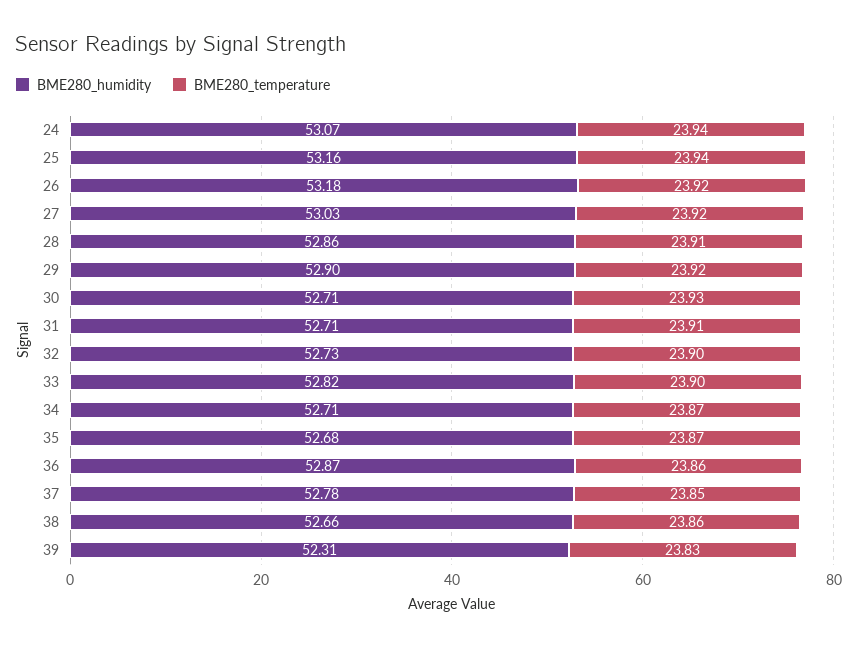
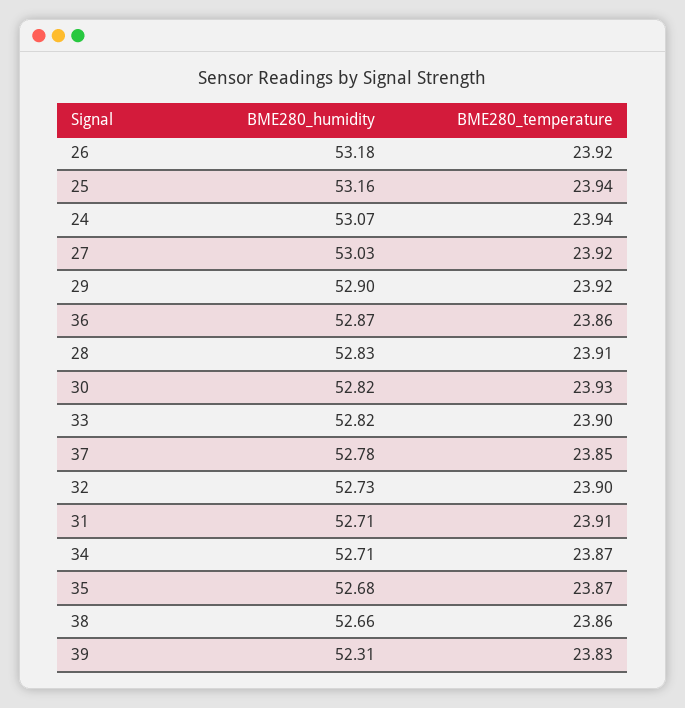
BME280_humidity, 28: 52.86 -> 52.83
BME280_humidity, 30: 52.71 -> 52.82

